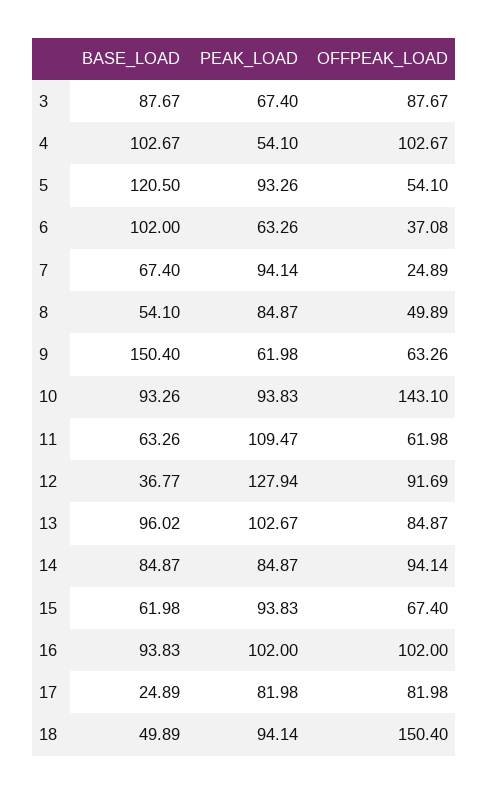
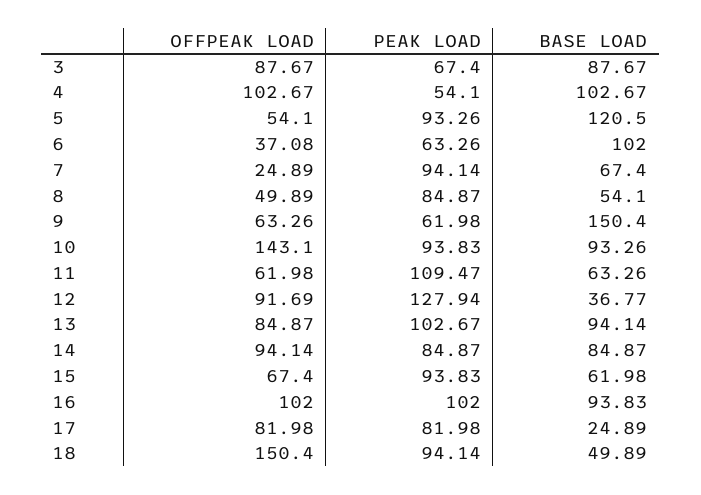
BASE_LOAD, 13: 96.02 -> 94.14

